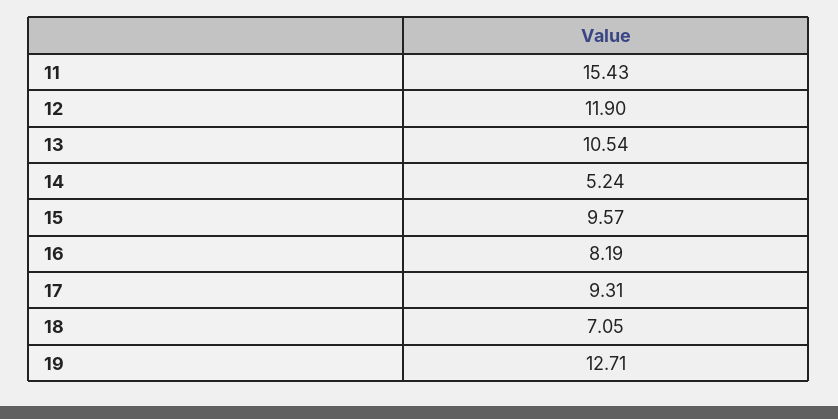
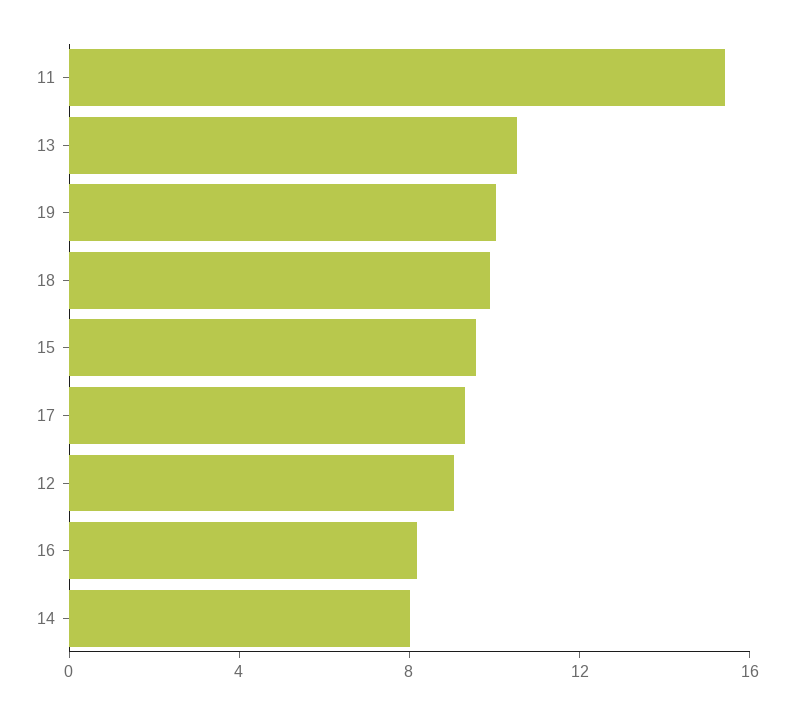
12: 11.9 -> 9
14: 5.24 -> 8
18: 7.05 -> 10
19: 12.71 -> 10

